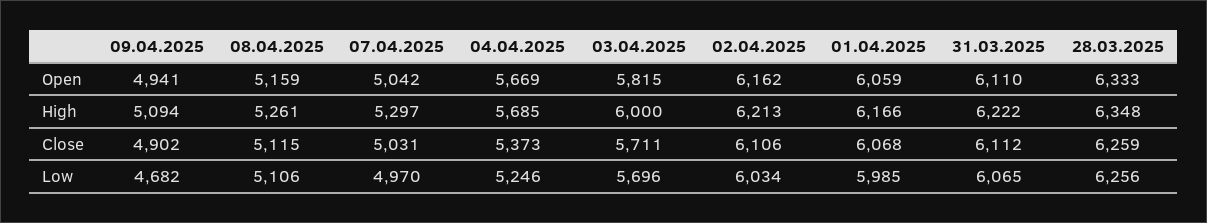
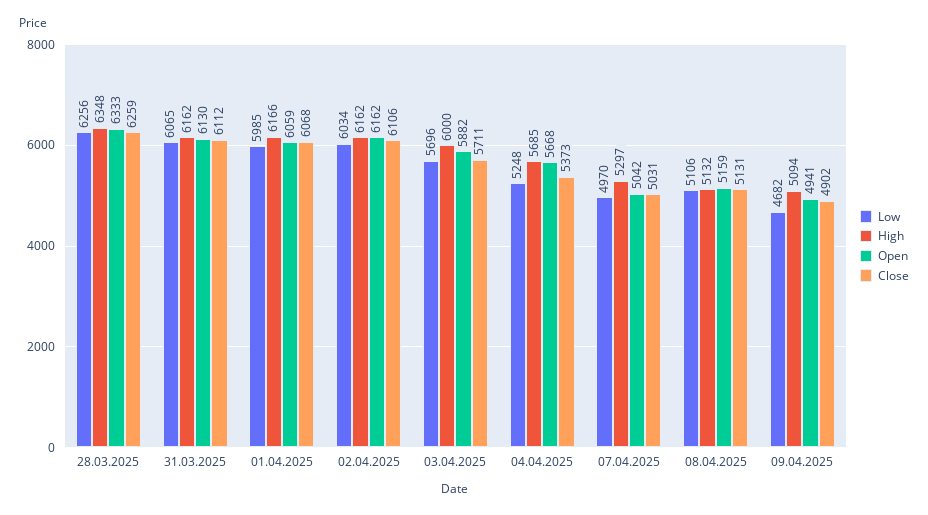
Open, 04.04.2025: 5669 -> 5668
Open, 03.04.2025: 5815 -> 5882
Open, 31.03.2025: 6110 -> 6130
High, 08.04.2025: 5261 -> 5132
High, 02.04.2025: 6213 -> 6162
High, 31.03.2025: 6222 -> 6162
Close, 08.04.2025: 5115 -> 5131
Low, 04.04.2025: 5246 -> 5248

